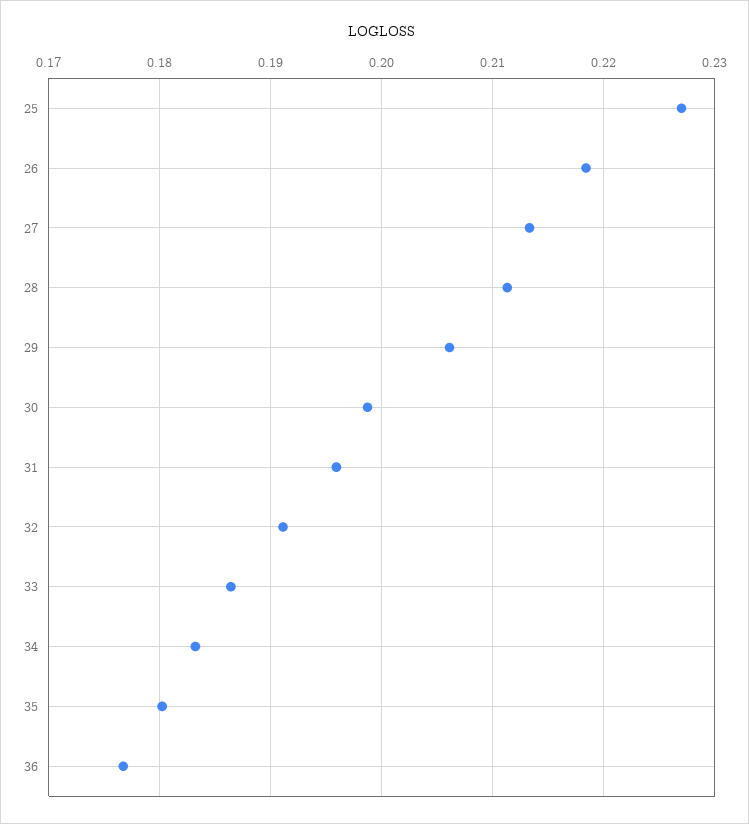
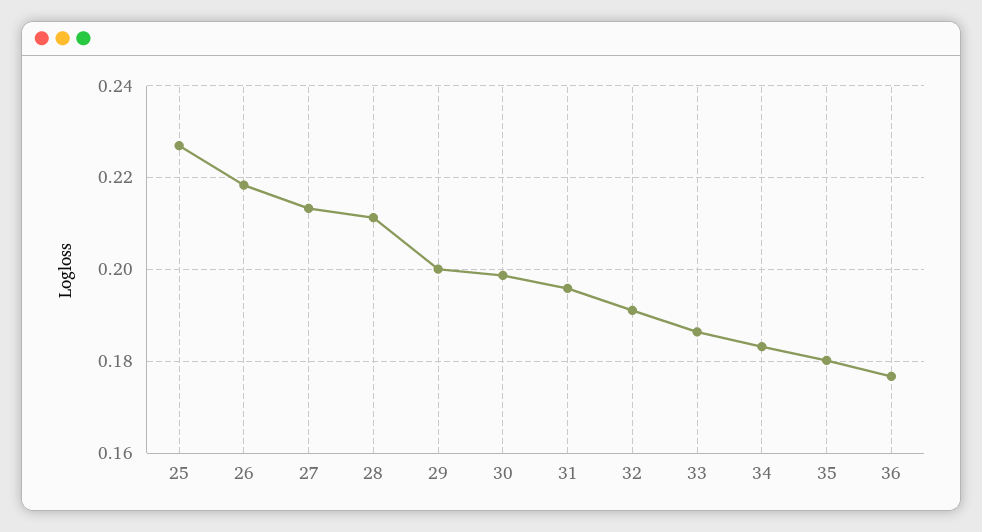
29: 0.206 -> 0.2

